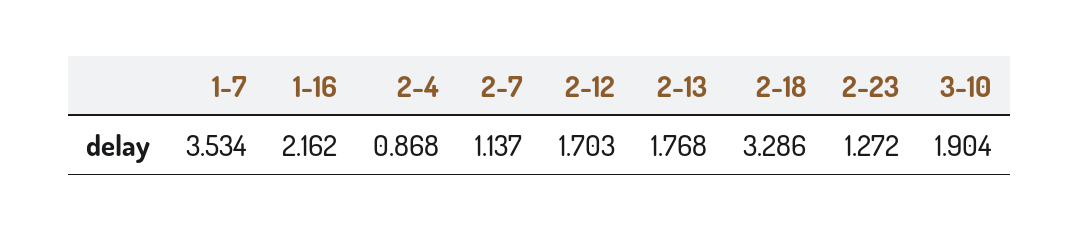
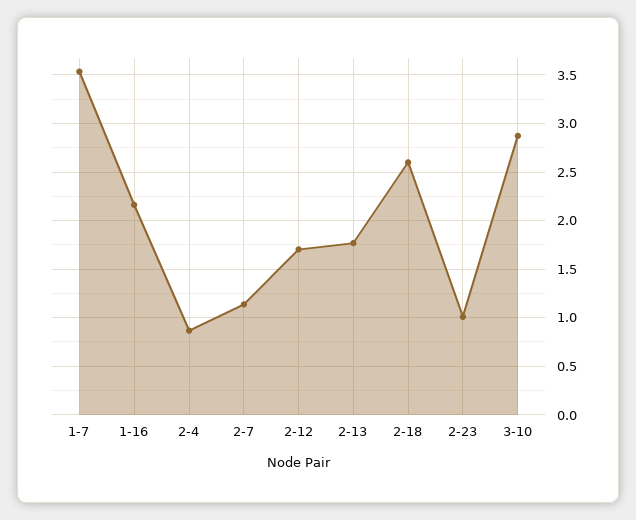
2-18: 3.286 -> 2.6
2-23: 1.272 -> 1
3-10: 1.904 -> 2.9

